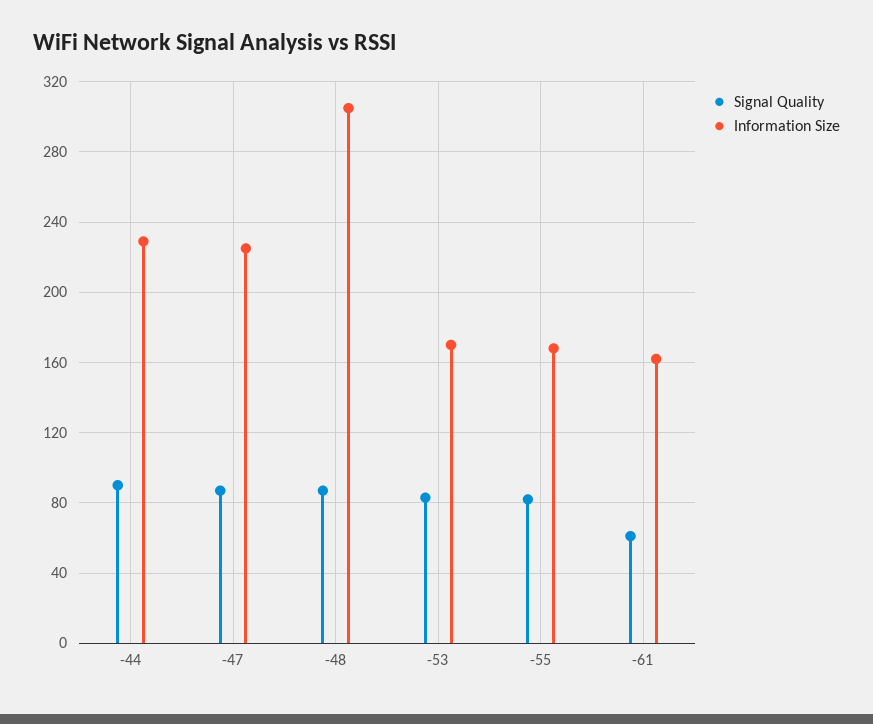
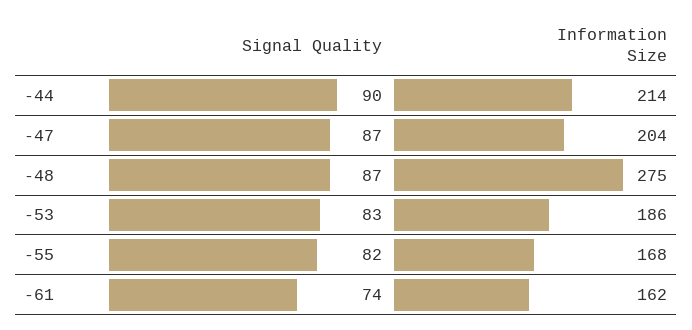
Information Size, -44: 230 -> 214
Information Size, -47: 225 -> 204
Information Size, -48: 305 -> 275
Information Size, -53: 170 -> 186
Signal Quality, -61: 60 -> 74

